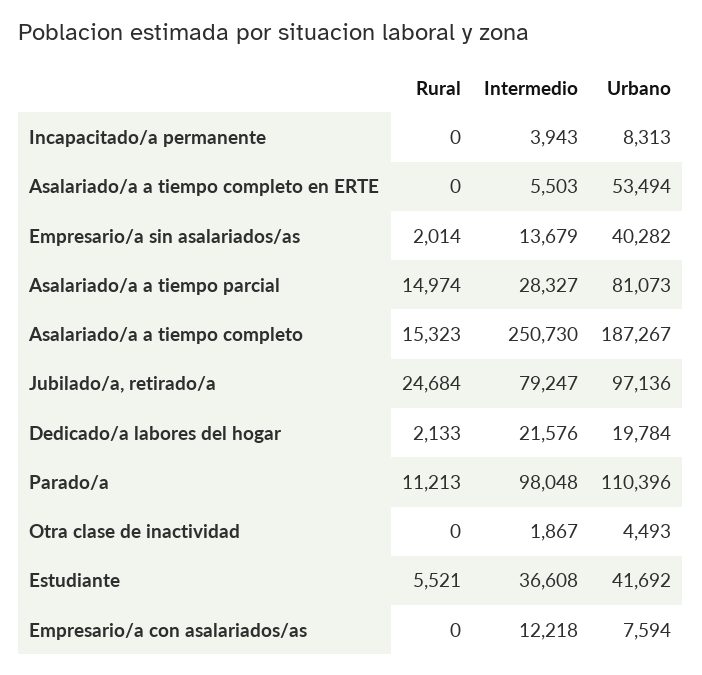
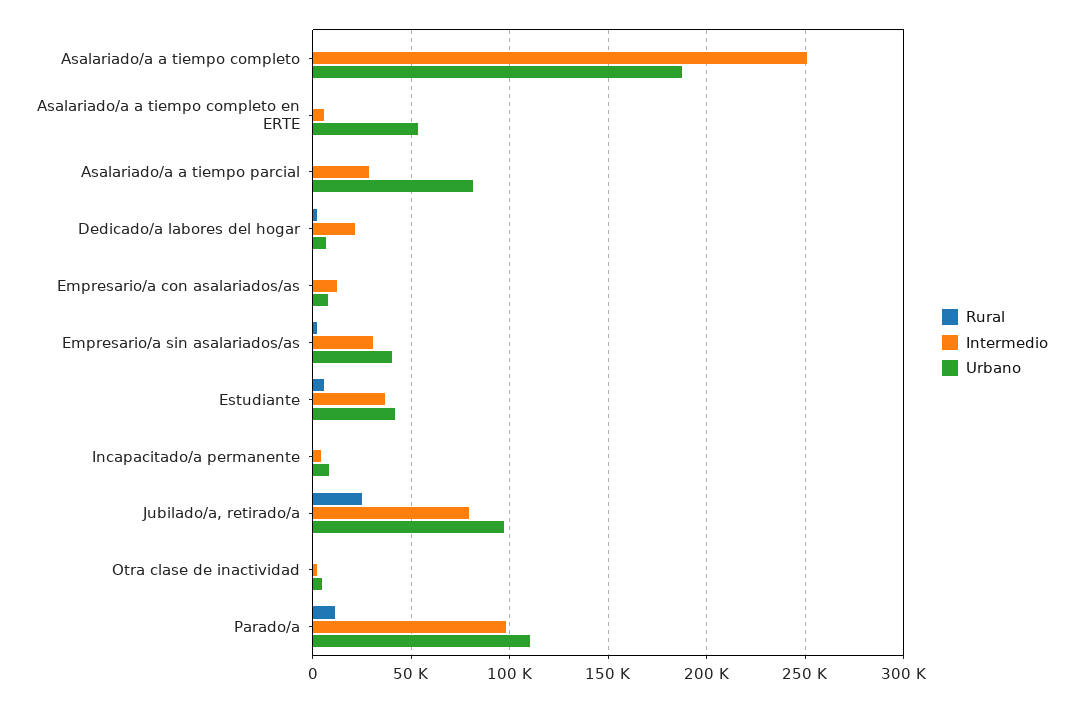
Intermedio, Empresario/a sin asalariados/as: 13679 -> 30000
Rural, Asalariado/a a tiempo parcial: 14974 -> 0
Rural, Asalariado/a a tiempo completo: 15323 -> 0
Urbano, Dedicado/a labores del hogar: 19784 -> 5000

